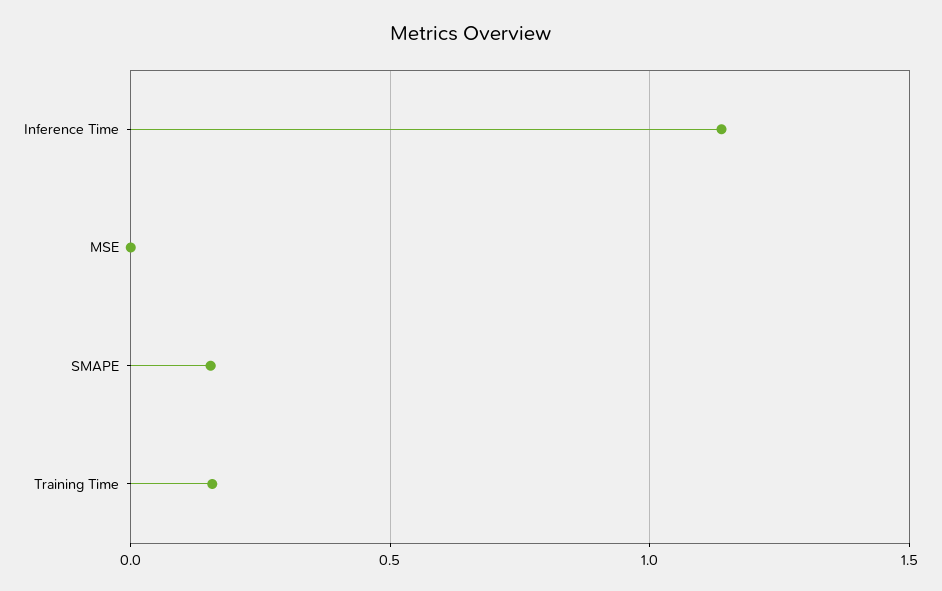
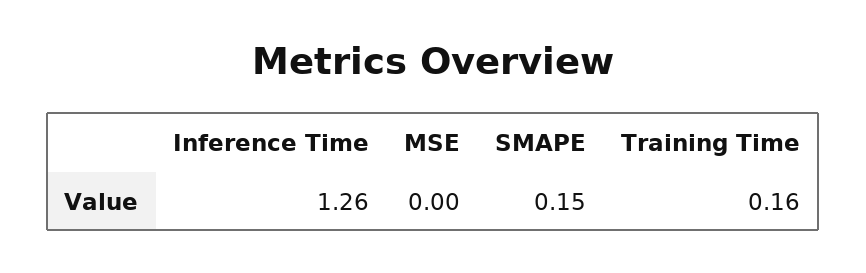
Inference Time: 1.15 -> 1.26

